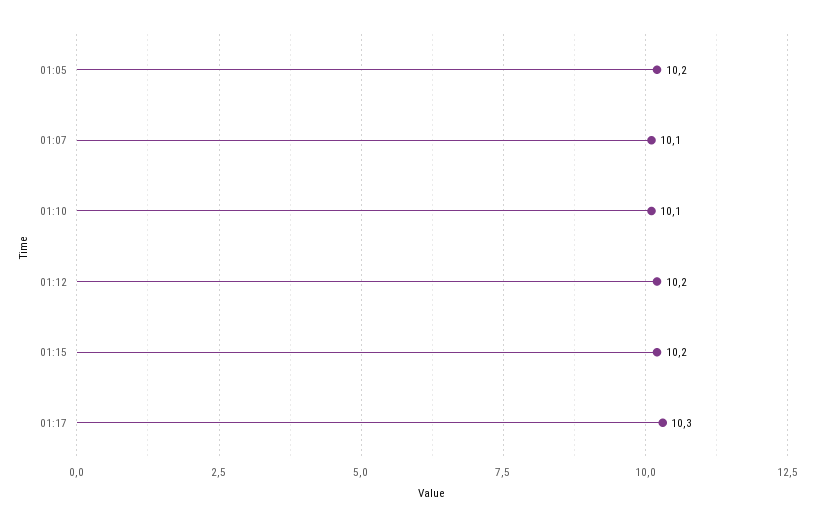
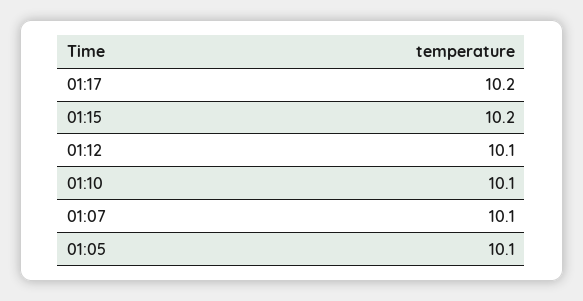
01:05: 10.2 -> 10.1
01:12: 10.2 -> 10.1
01:17: 10.3 -> 10.2

